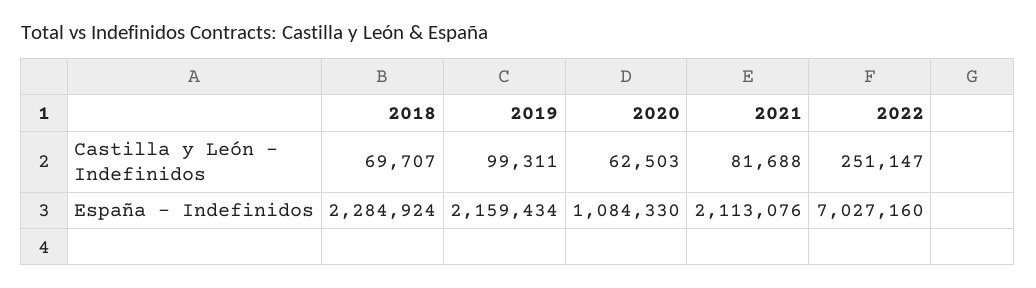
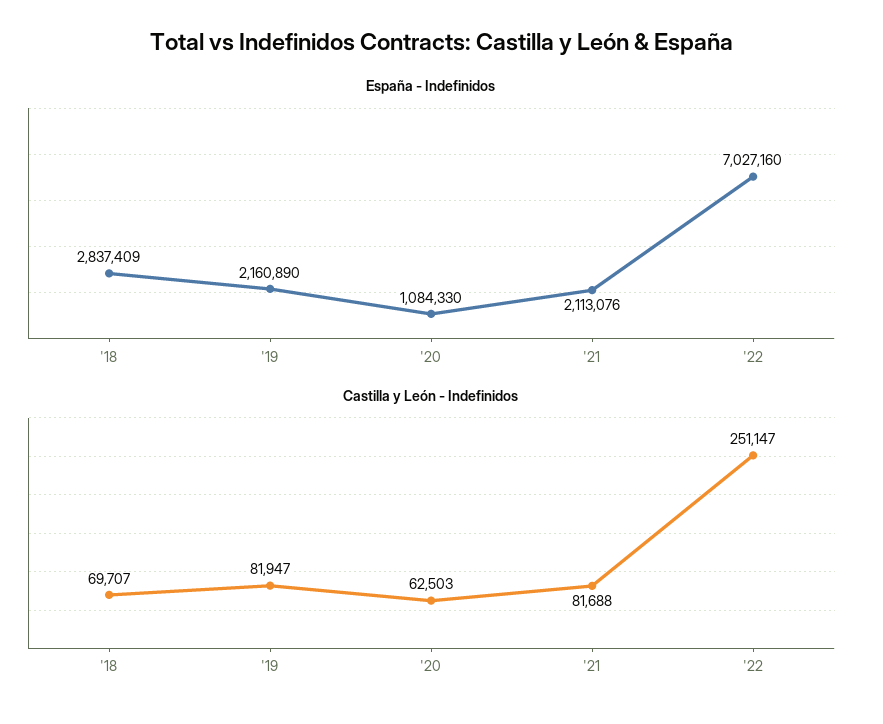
Castilla y León - Indefinidos, 2019: 99311 -> 81947
España - Indefinidos, 2018: 2284924 -> 2837409
España - Indefinidos, 2019: 2159434 -> 2160890

